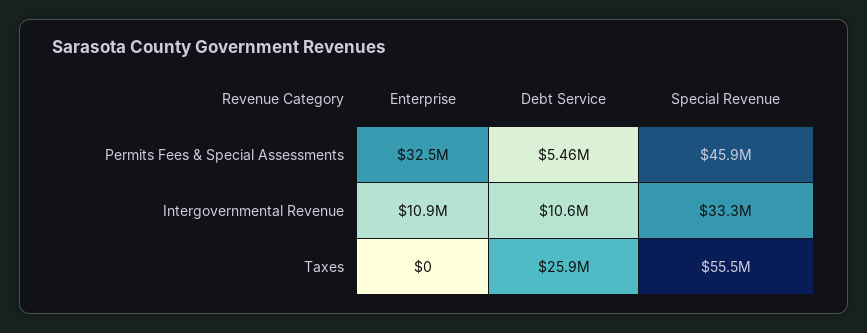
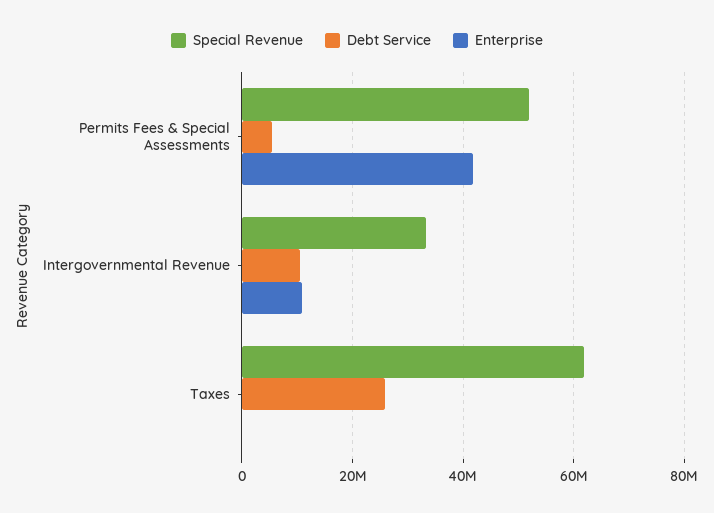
Enterprise, Permits Fees & Special Assessments: 32500000 -> 42000000
Special Revenue, Permits Fees & Special Assessments: 45900000 -> 52000000
Special Revenue, Taxes: 55500000 -> 62000000

